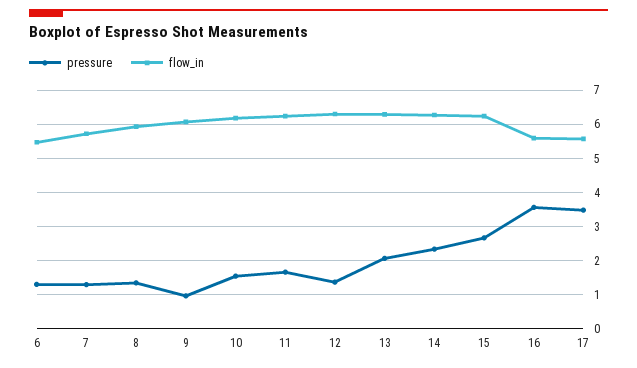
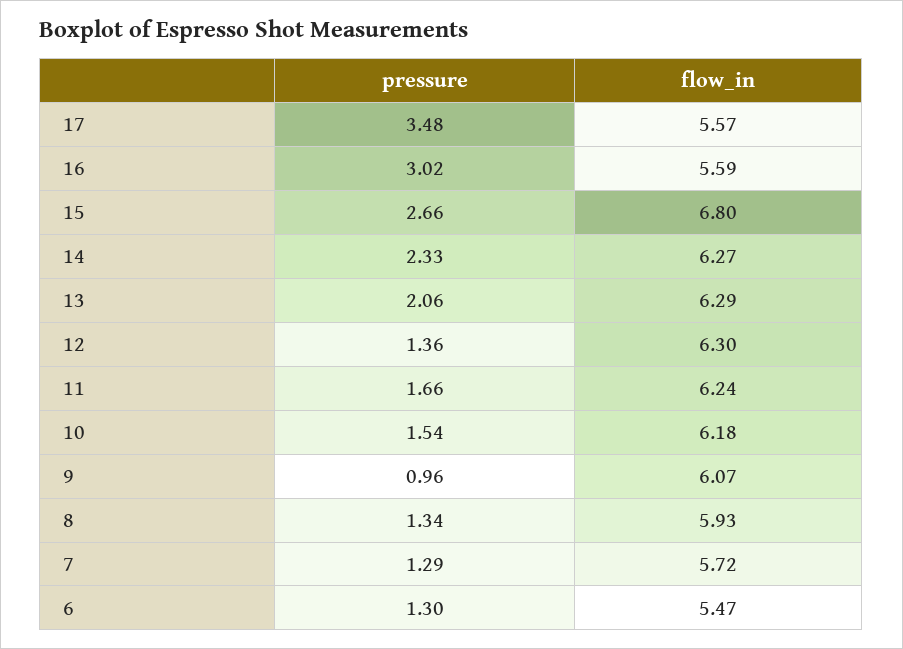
flow_in, 15: 6.2 -> 6.8
pressure, 16: 3.6 -> 3.02

